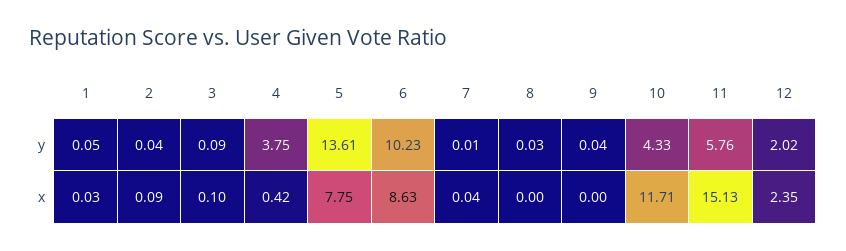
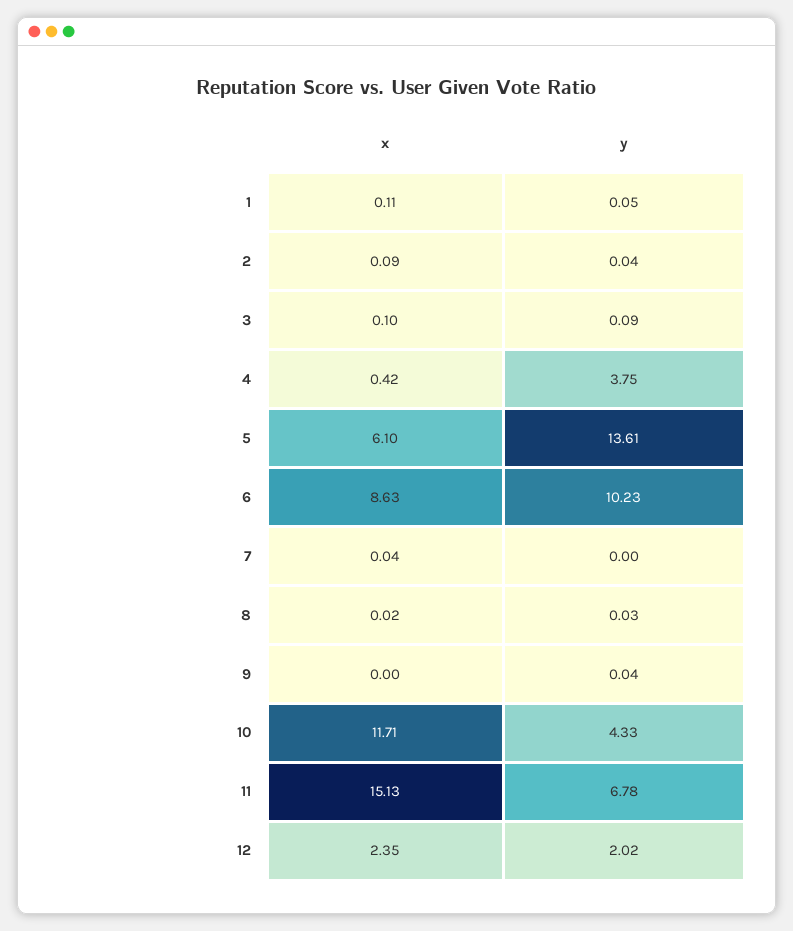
7, y: 0.01 -> 0
11, y: 5.76 -> 6.78
1, x: 0.03 -> 0.11
5, x: 7.75 -> 6.1
8, x: 0 -> 0.02

